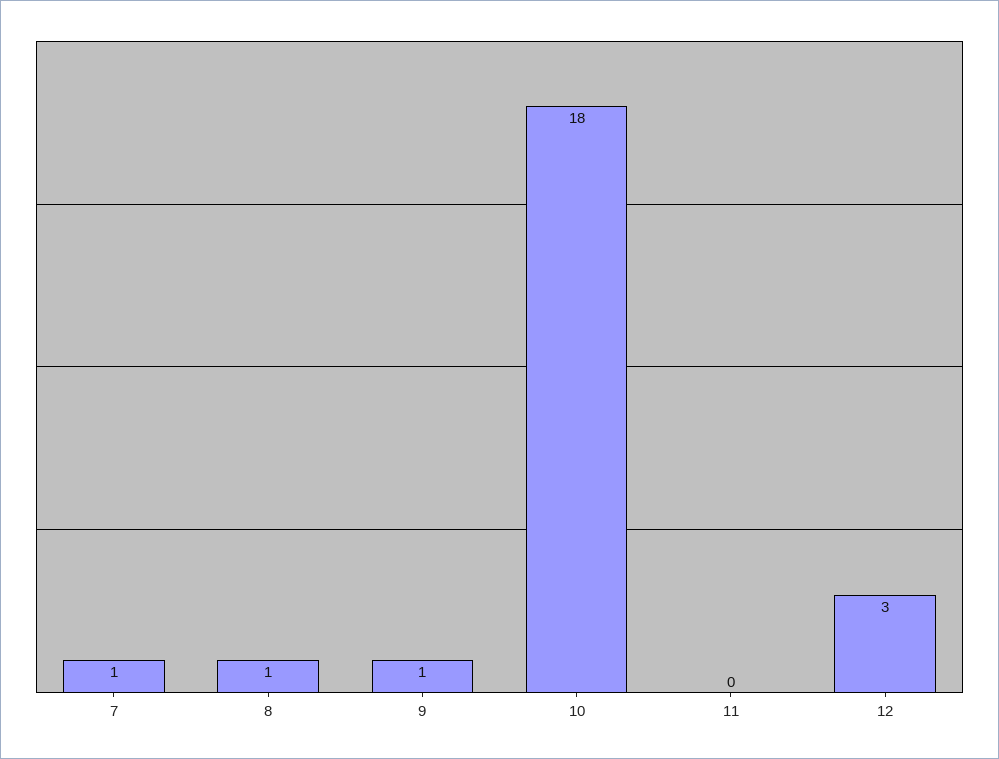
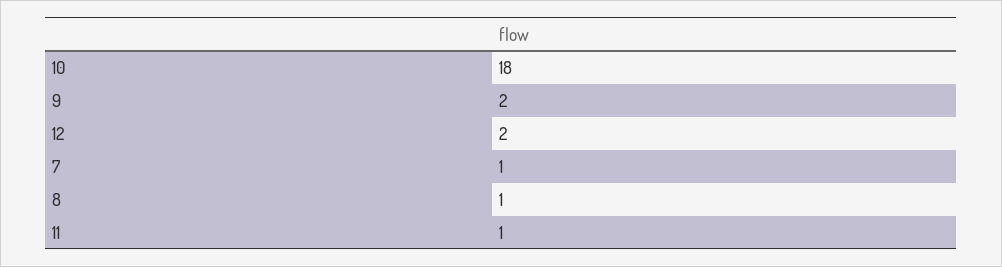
9: 1 -> 2
11: 0 -> 1
12: 3 -> 2

